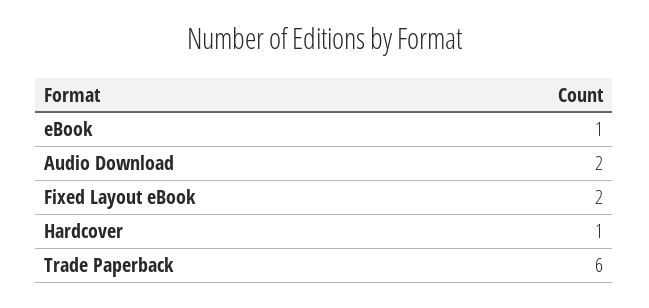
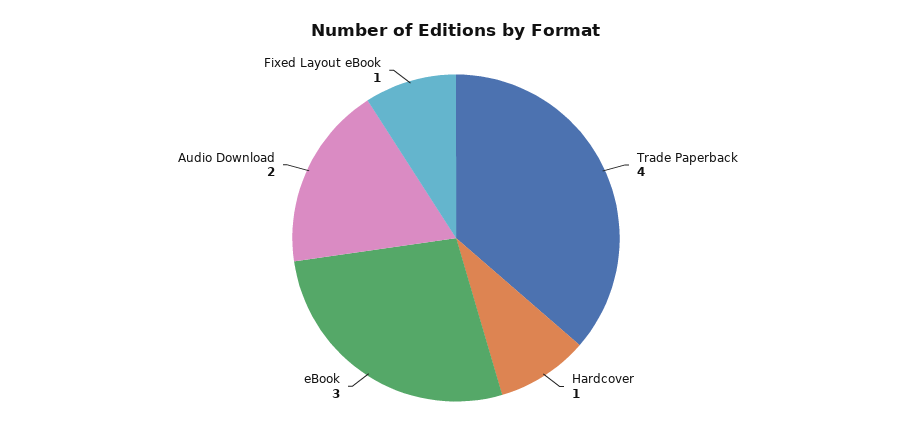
eBook: 1 -> 3
Fixed Layout eBook: 2 -> 1
Trade Paperback: 6 -> 4

